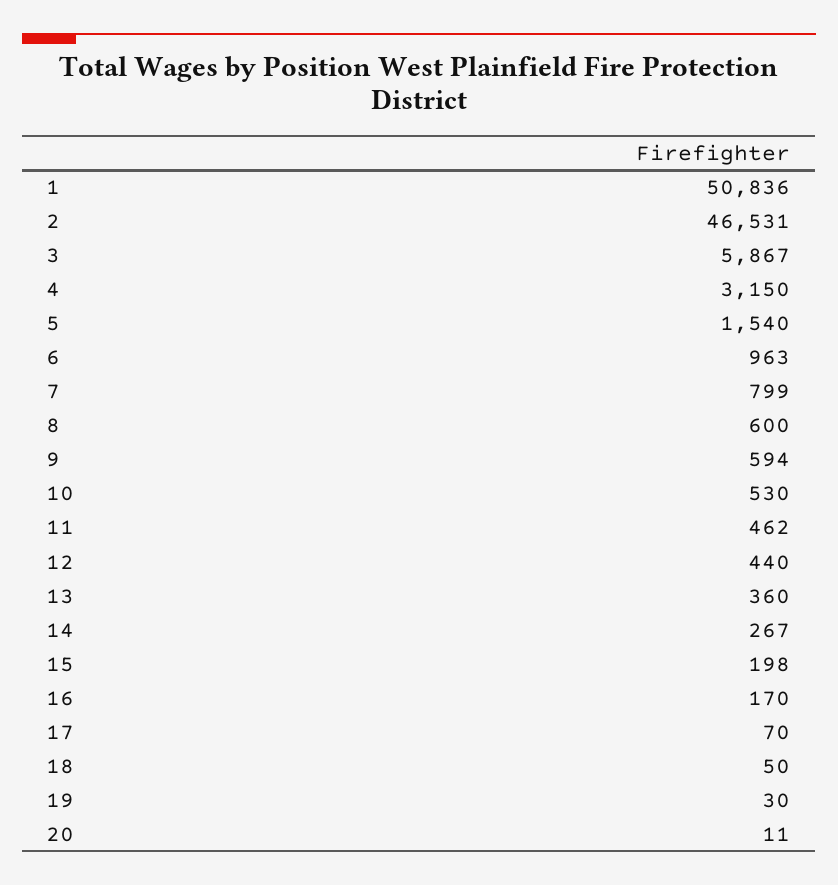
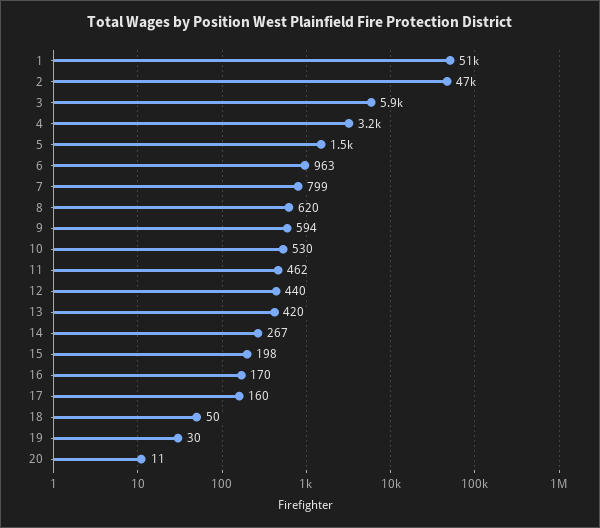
8: 600 -> 620
13: 360 -> 420
17: 70 -> 160

